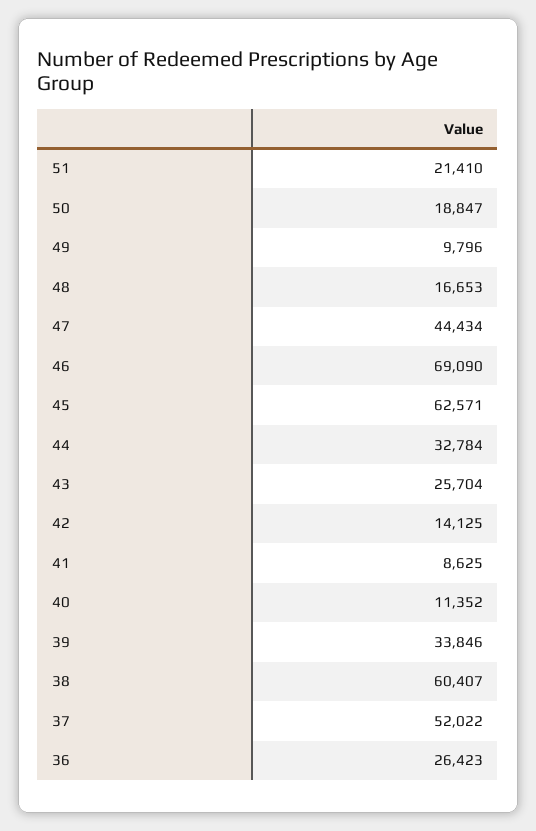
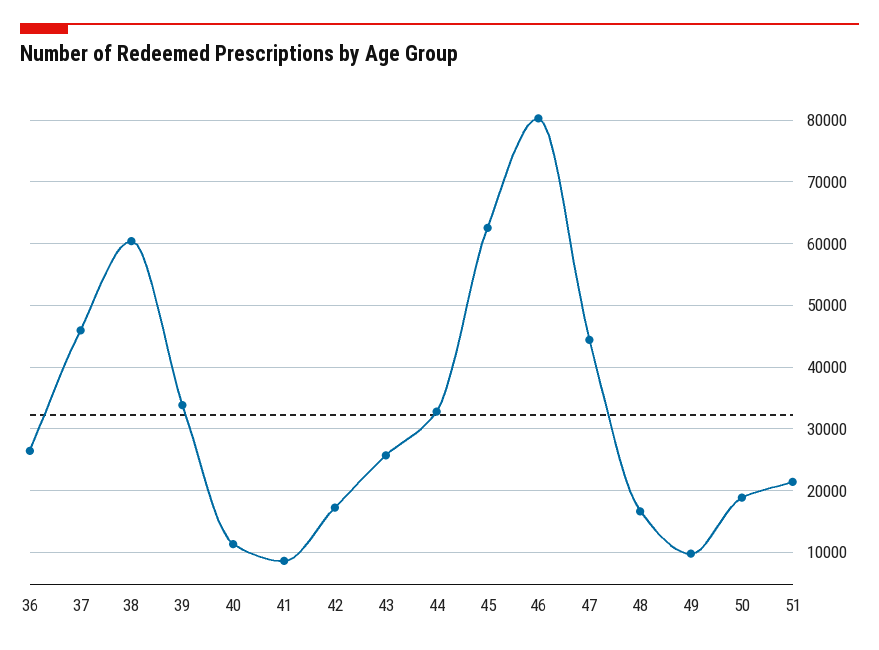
46: 69090 -> 80000
42: 14125 -> 17000
37: 52022 -> 46000

